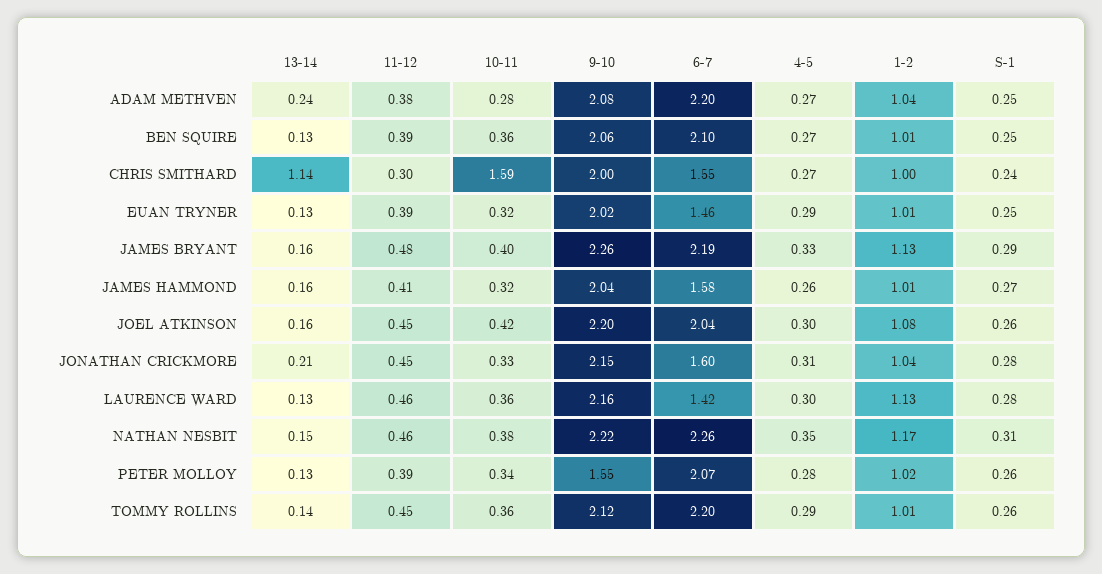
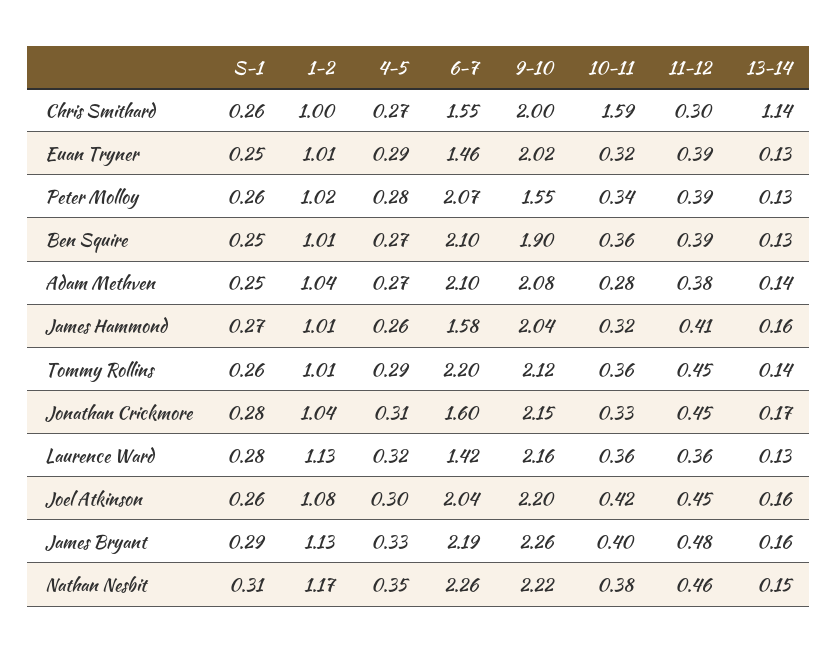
13-14, ADAM METHVEN: 0.24 -> 0.14
6-7, ADAM METHVEN: 2.2 -> 2.1
9-10, BEN SQUIRE: 2.06 -> 1.9
S-1, CHRIS SMITHARD: 0.24 -> 0.26
13-14, JONATHAN CRICKMORE: 0.21 -> 0.17
11-12, LAURENCE WARD: 0.46 -> 0.36
4-5, LAURENCE WARD: 0.3 -> 0.32

